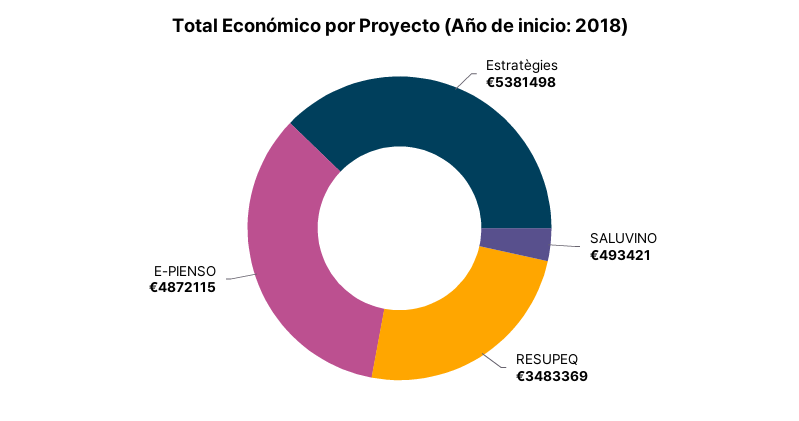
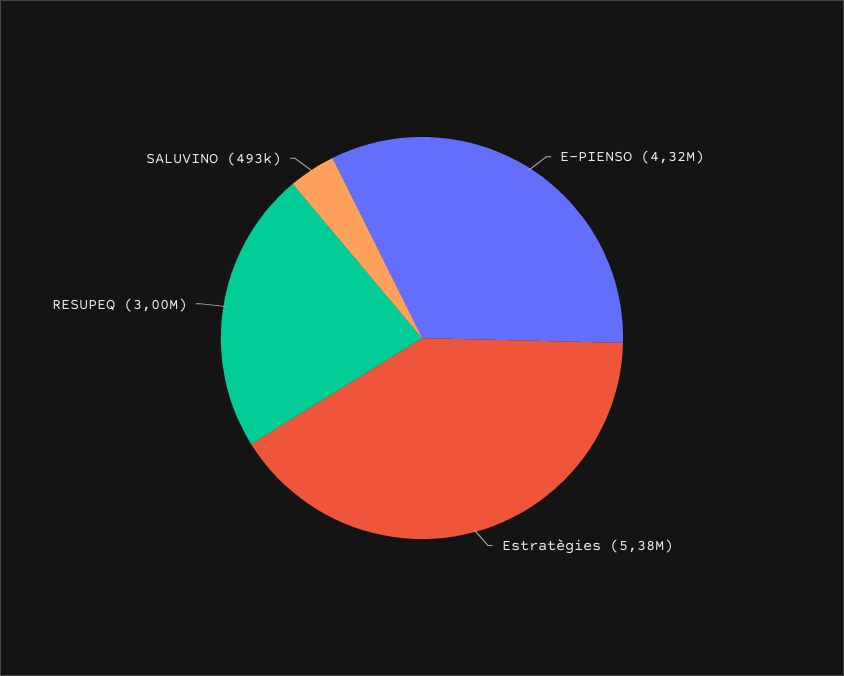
RESUPEQ: 3483369 -> 3000000
E-PIENSO: 4872115 -> 4320000

